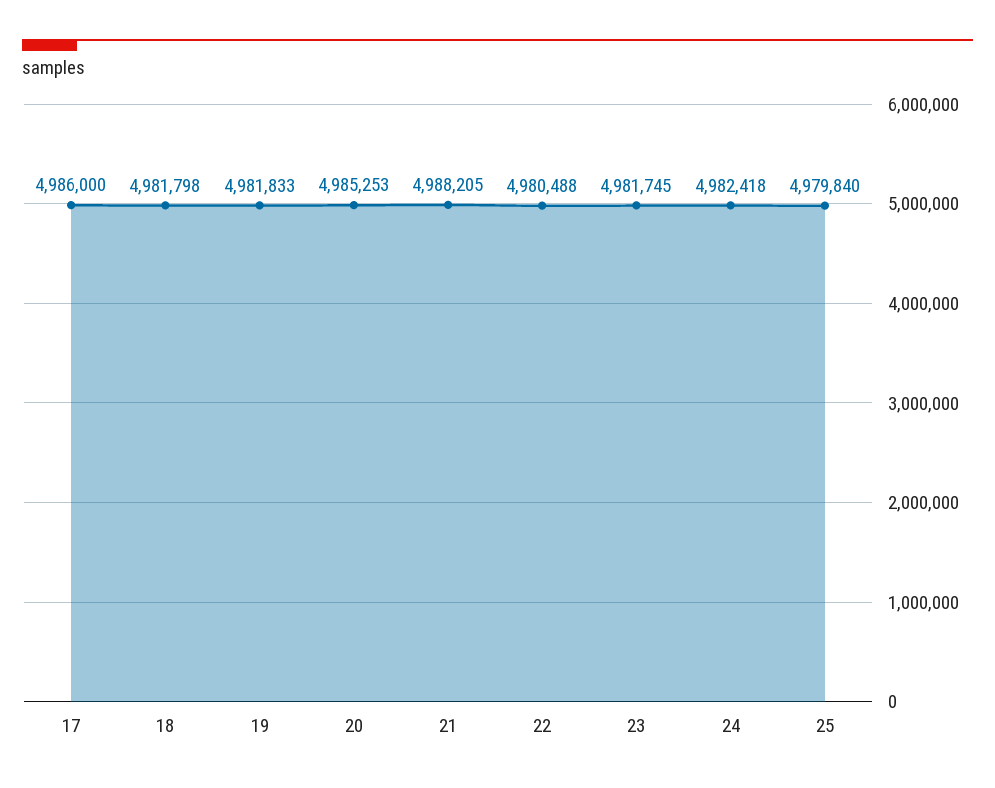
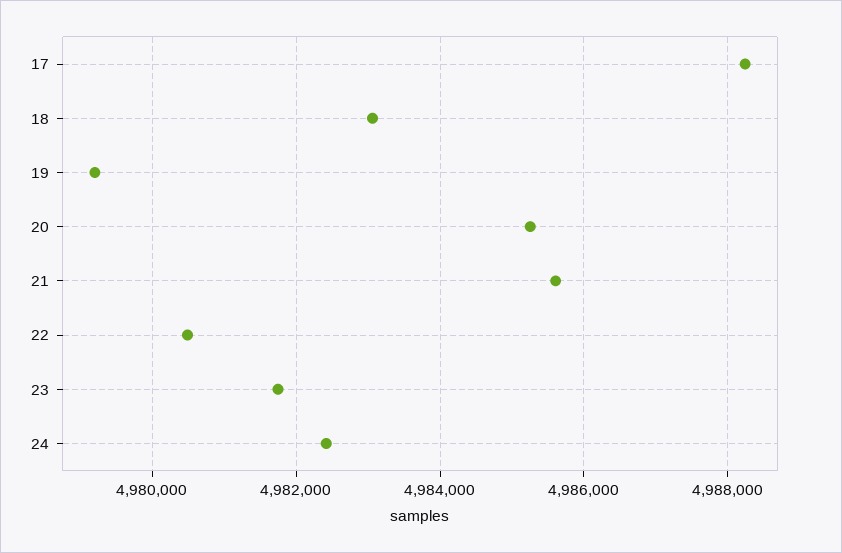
17: 4986000 -> 4988200
18: 4981798 -> 4983000
19: 4981833 -> 4979200
21: 4988205 -> 4985600
25: 4979840 -> none

